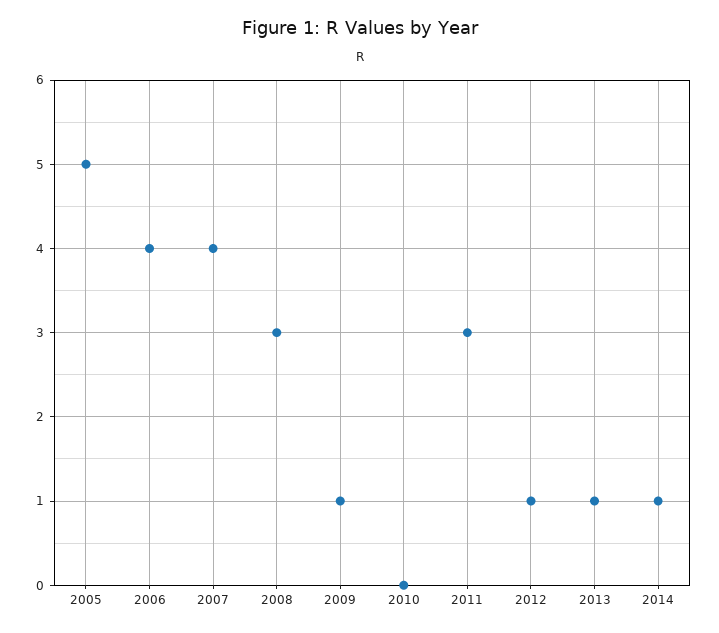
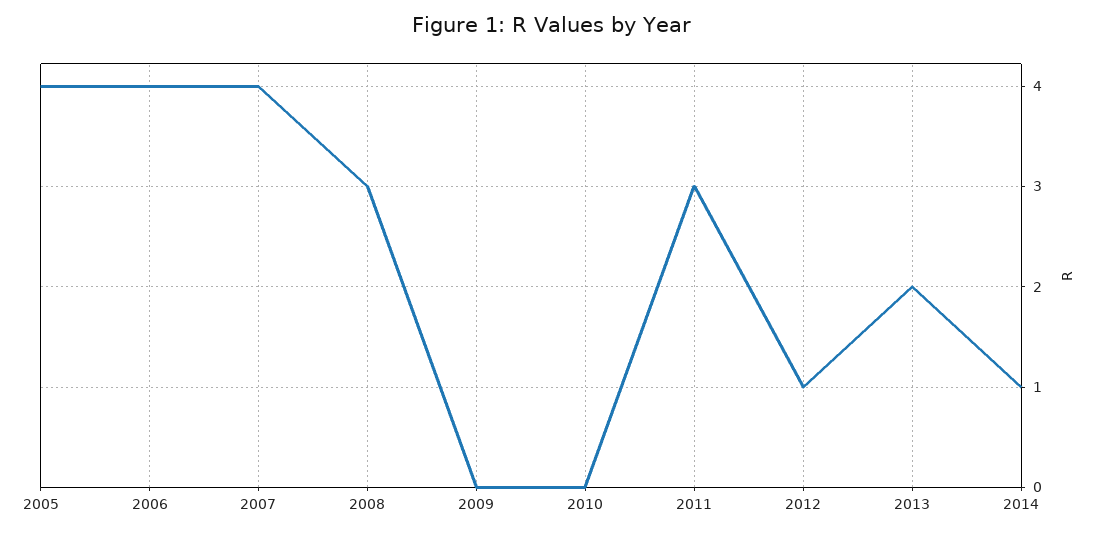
2005: 5 -> 4
2009: 1 -> 0
2013: 1 -> 2

